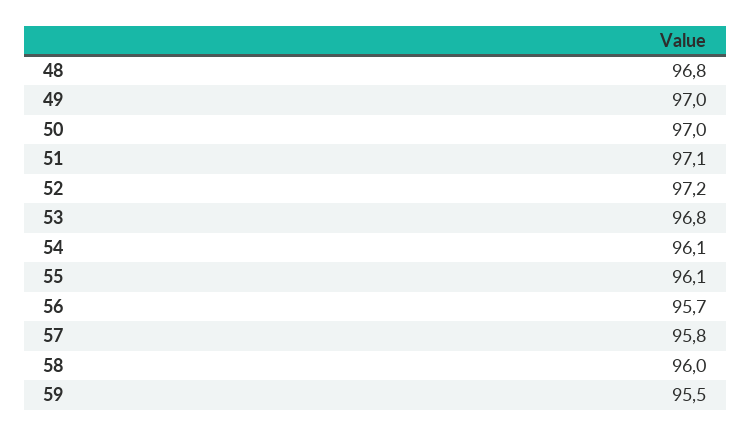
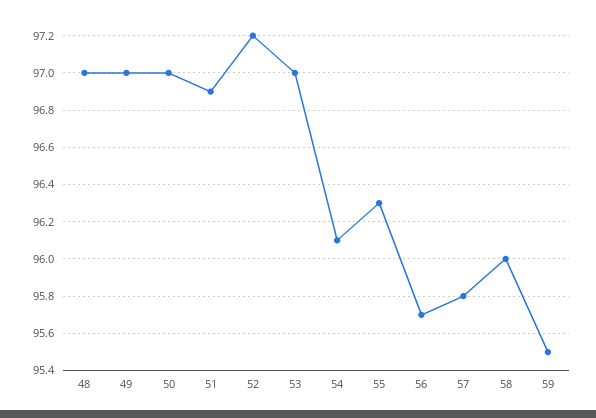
48: 96.8 -> 97
51: 97.1 -> 96.9
53: 96.8 -> 97
55: 96.1 -> 96.3

